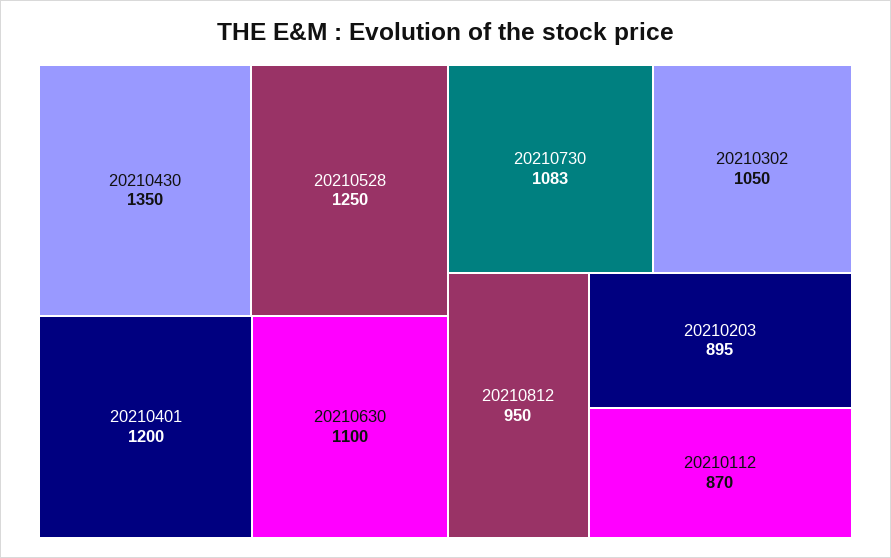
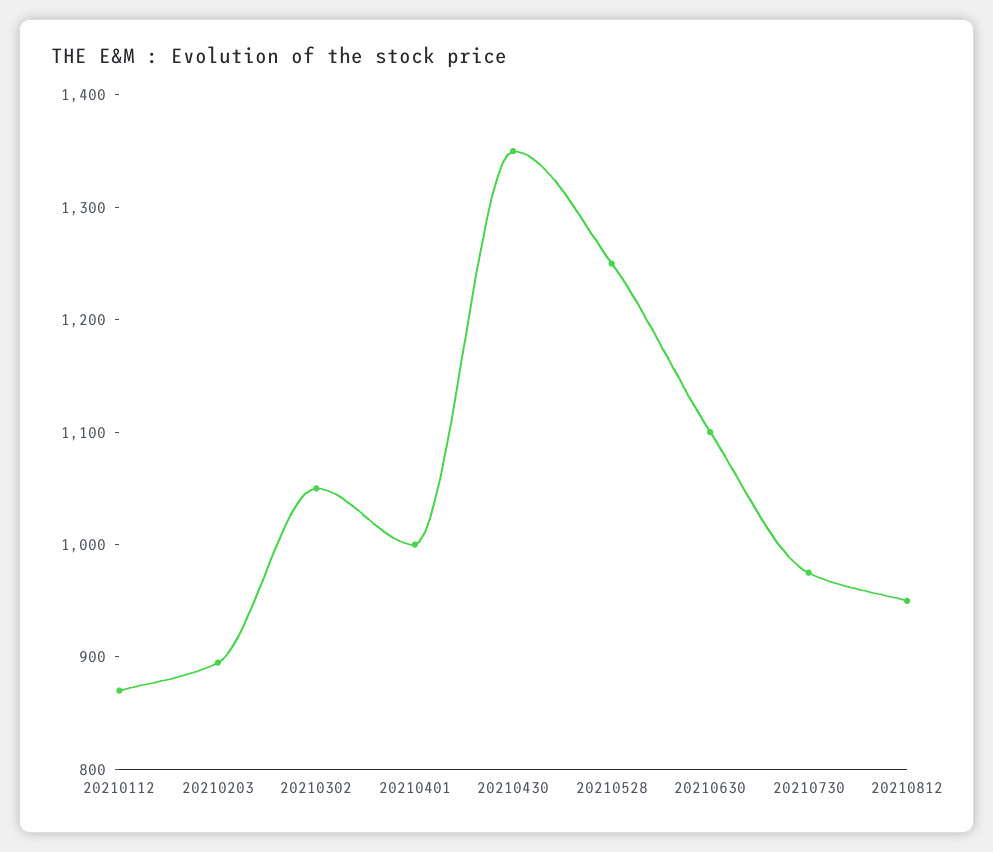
20210401: 1200 -> 1000
20210730: 1083 -> 980

